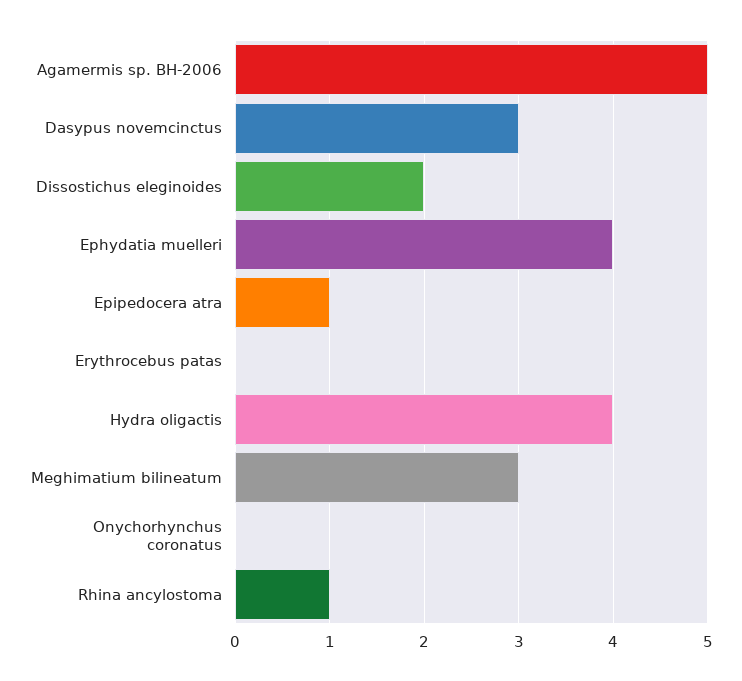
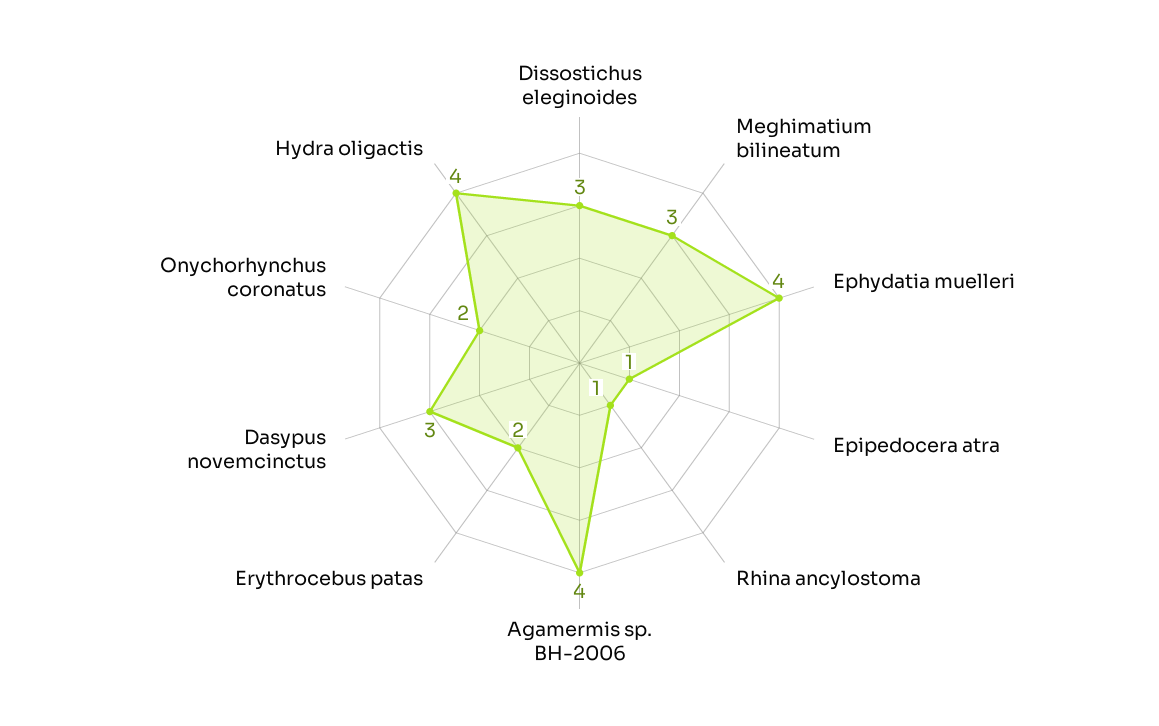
Agamermis sp. BH-2006: 5 -> 4
Dissostichus eleginoides: 2 -> 3
Erythrocebus patas: 0 -> 2
Onychorhynchus coronatus: 0 -> 2

